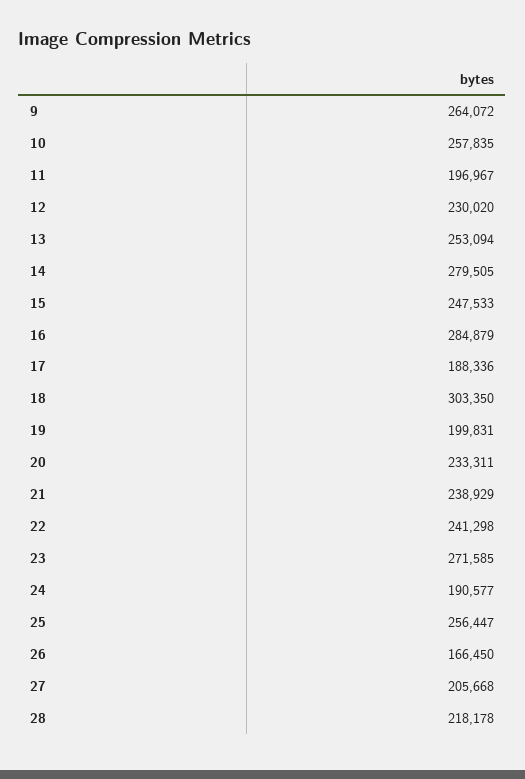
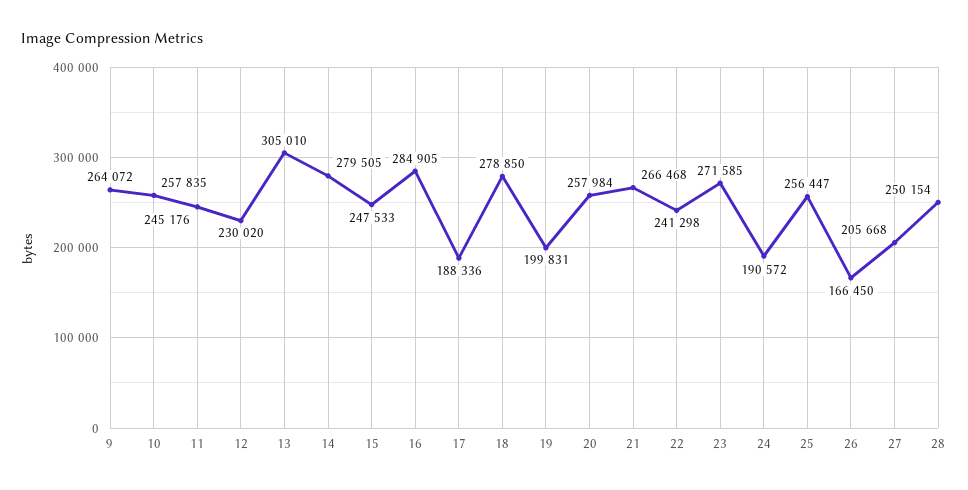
11: 196967 -> 245176
13: 253094 -> 305010
16: 284879 -> 284905
18: 303350 -> 278850
20: 233311 -> 257984
21: 238929 -> 266468
24: 190577 -> 190572
28: 218178 -> 250154

